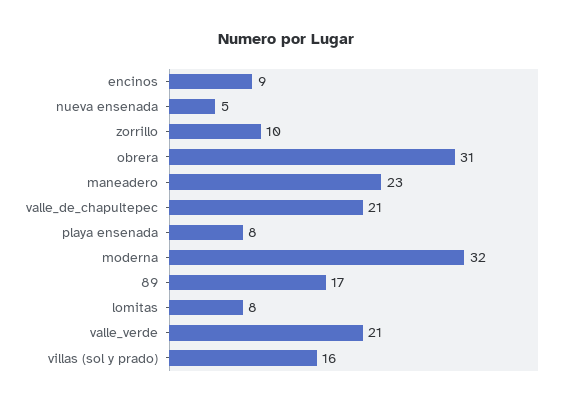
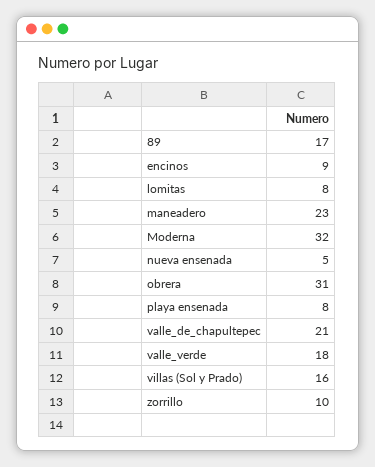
valle_verde: 21 -> 18

